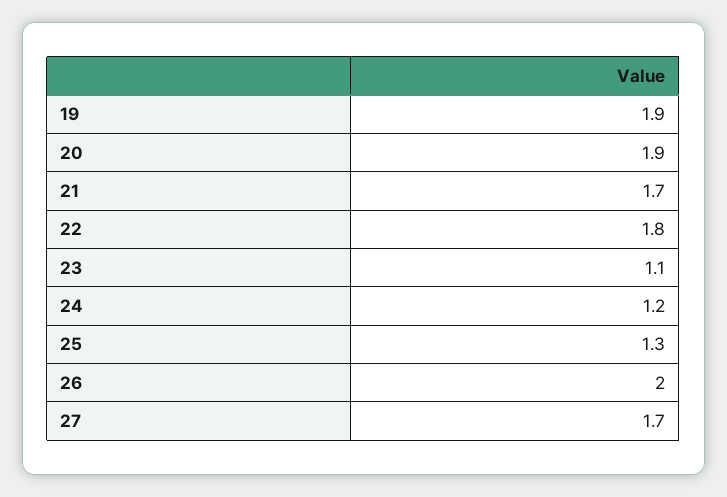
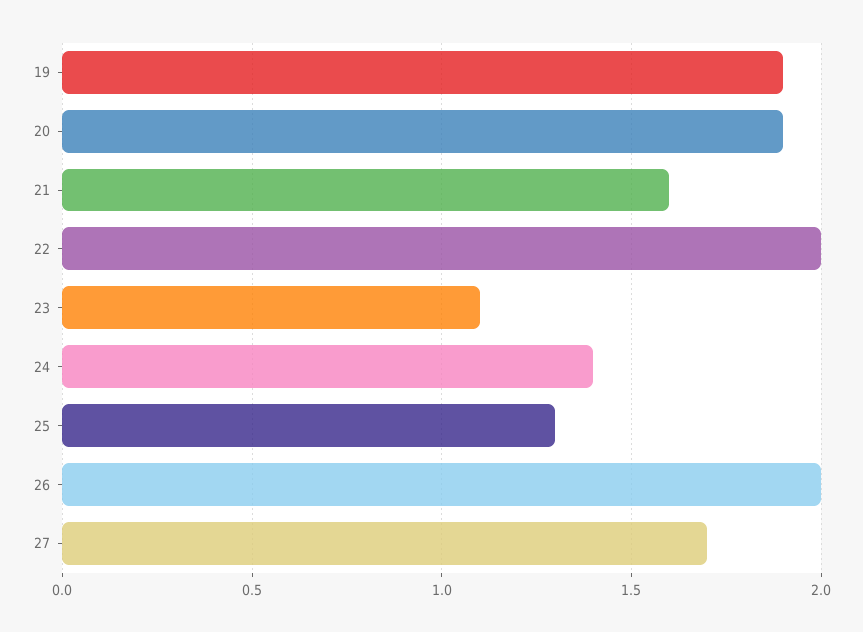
21: 1.7 -> 1.6
22: 1.8 -> 2
24: 1.2 -> 1.4

